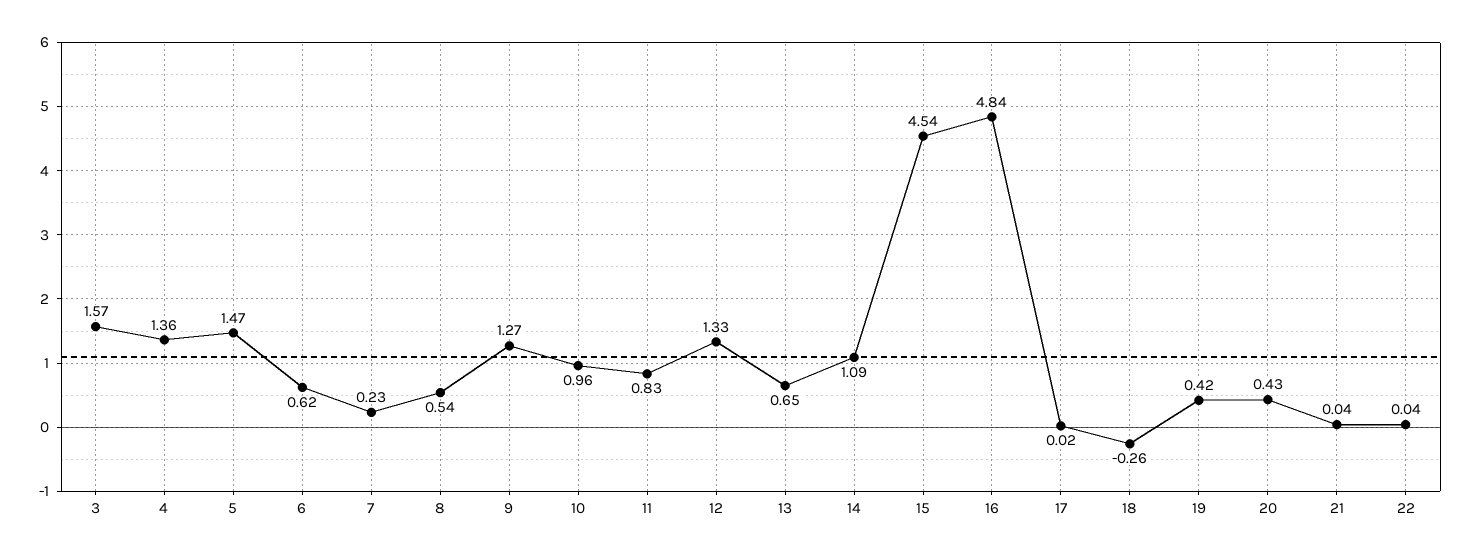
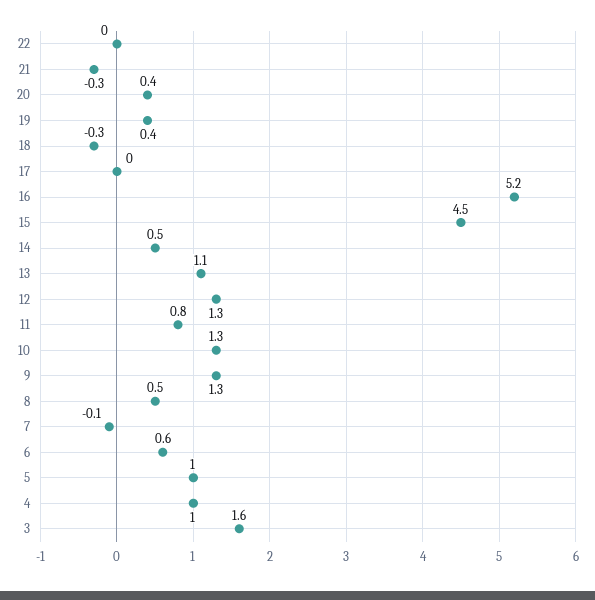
4: 1.36 -> 1
5: 1.47 -> 1
7: 0.23 -> -0.1
10: 0.96 -> 1.3
13: 0.65 -> 1.1
14: 1.09 -> 0.5
16: 4.84 -> 5.2
21: 0.04 -> -0.3

